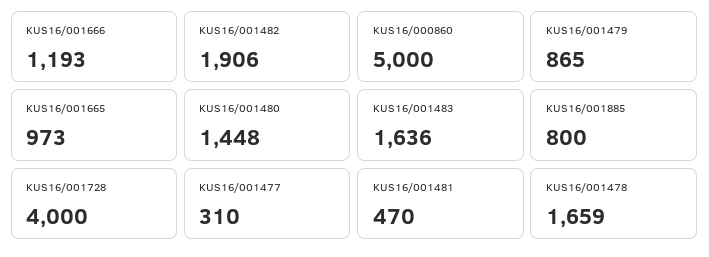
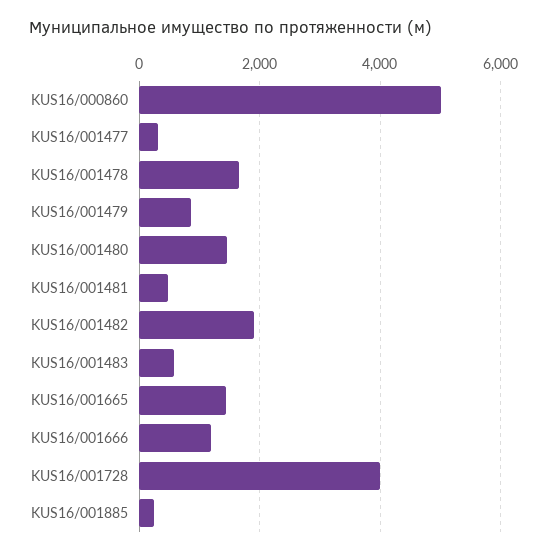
KUS16/001665: 973 -> 1400
KUS16/001483: 1636 -> 600
KUS16/001885: 800 -> 200

